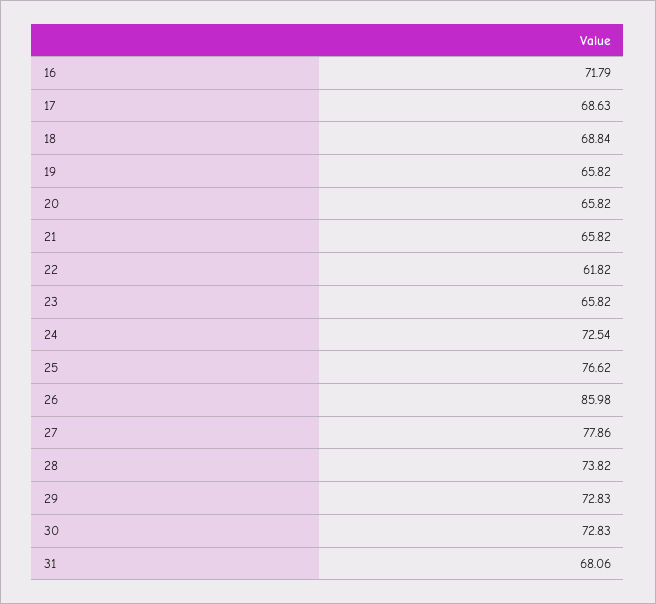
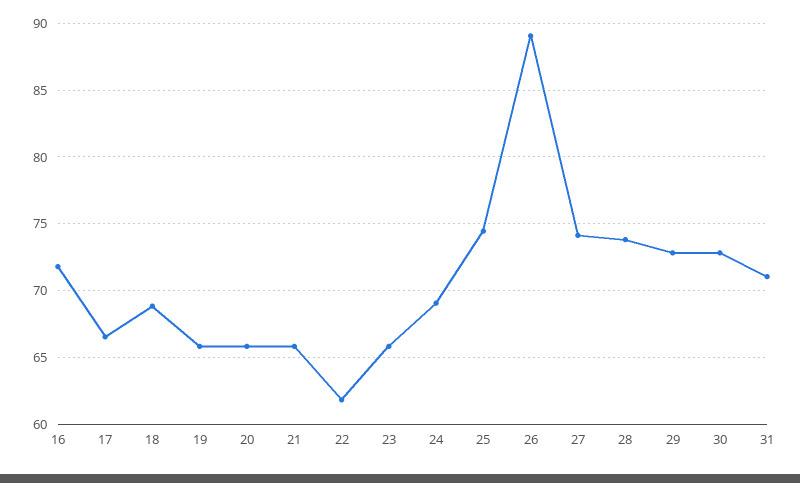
17: 68.63 -> 66.5
24: 72.54 -> 69
25: 76.62 -> 74.5
26: 85.98 -> 89
27: 77.86 -> 74
31: 68.06 -> 71

